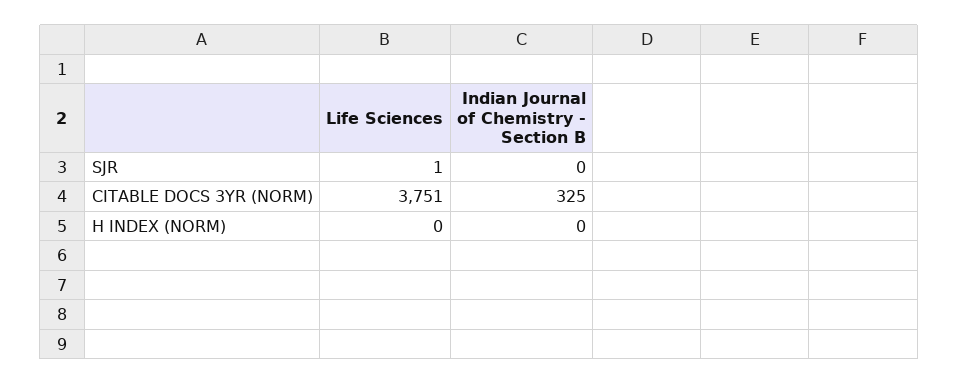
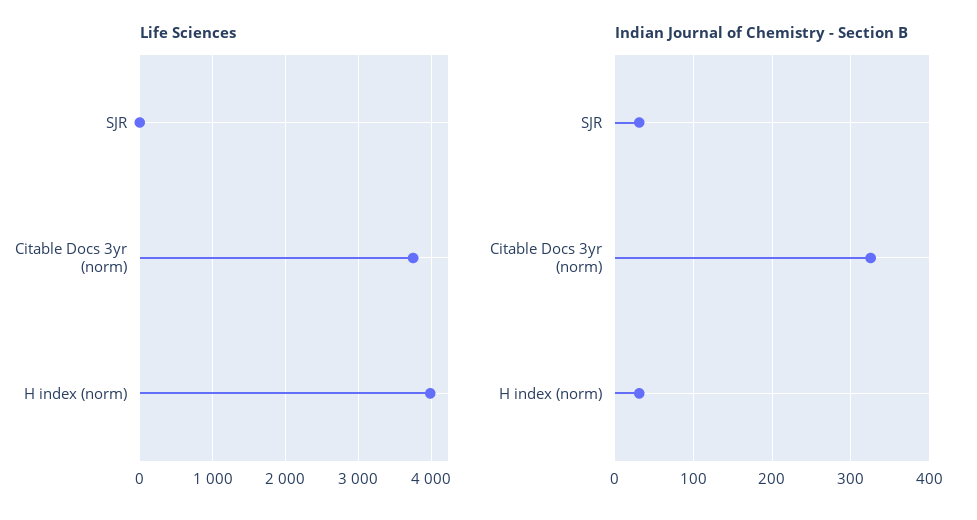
Indian Journal of Chemistry - Section B, SJR: 0 -> 30
Life Sciences, H INDEX (NORM): 0 -> 4000
Indian Journal of Chemistry - Section B, H INDEX (NORM): 0 -> 30

